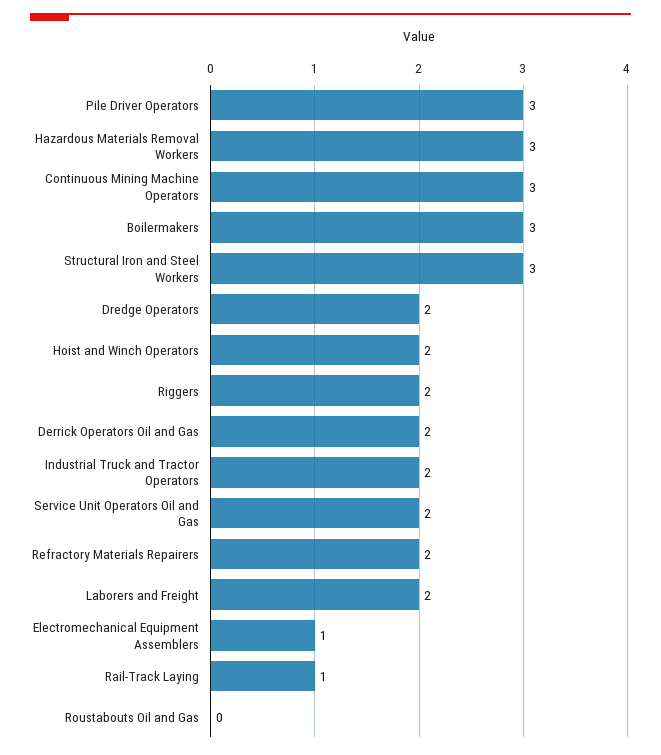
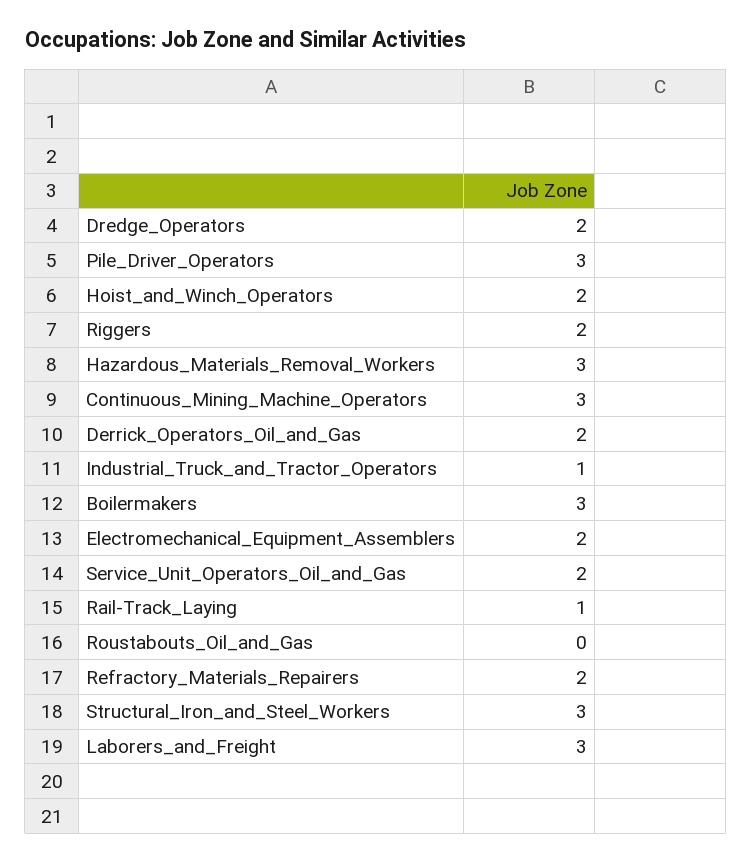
Industrial Truck and Tractor Operators: 2 -> 1
Laborers and Freight: 2 -> 3
Electromechanical Equipment Assemblers: 1 -> 2

